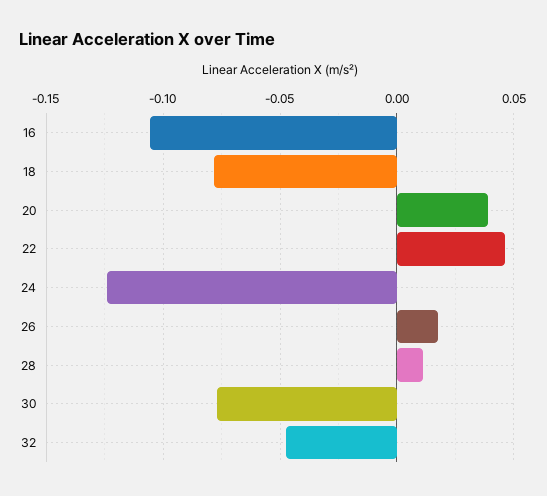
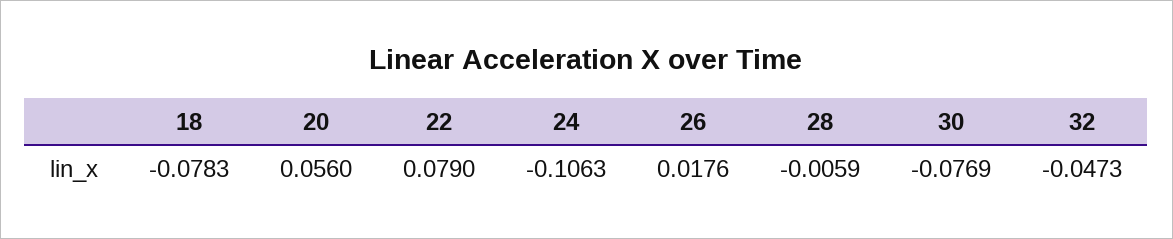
16: -0.105 -> none
20: 0.04 -> 0.056
22: 0.045 -> 0.079
24: -0.125 -> -0.1063
28: 0.01 -> -0.0059

